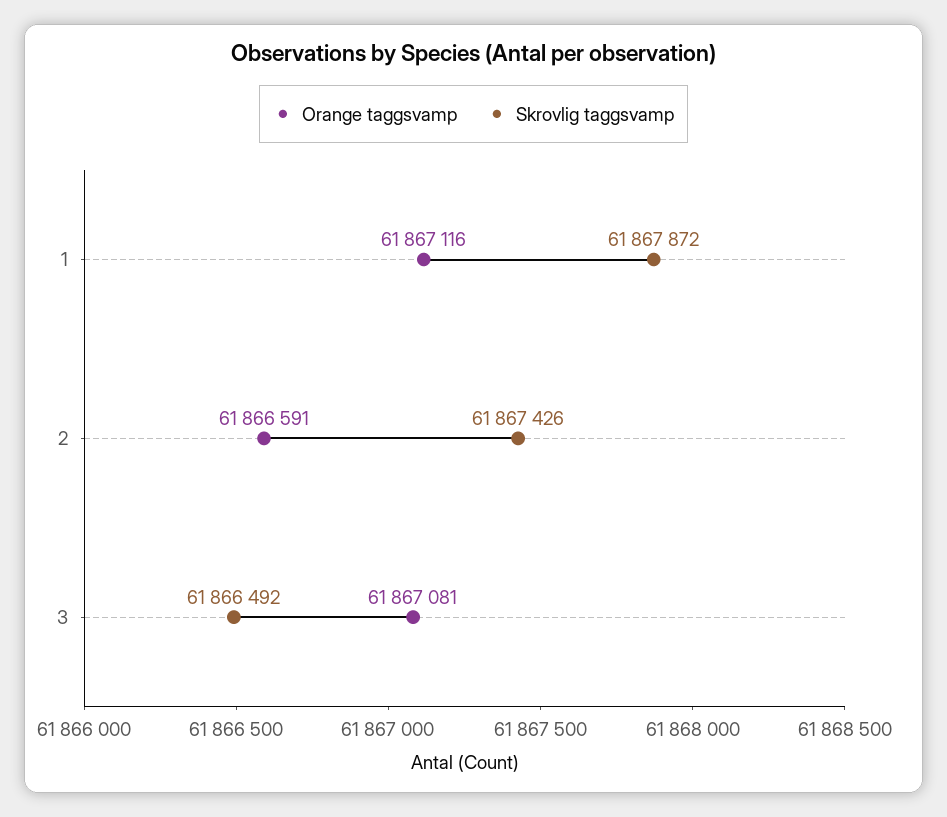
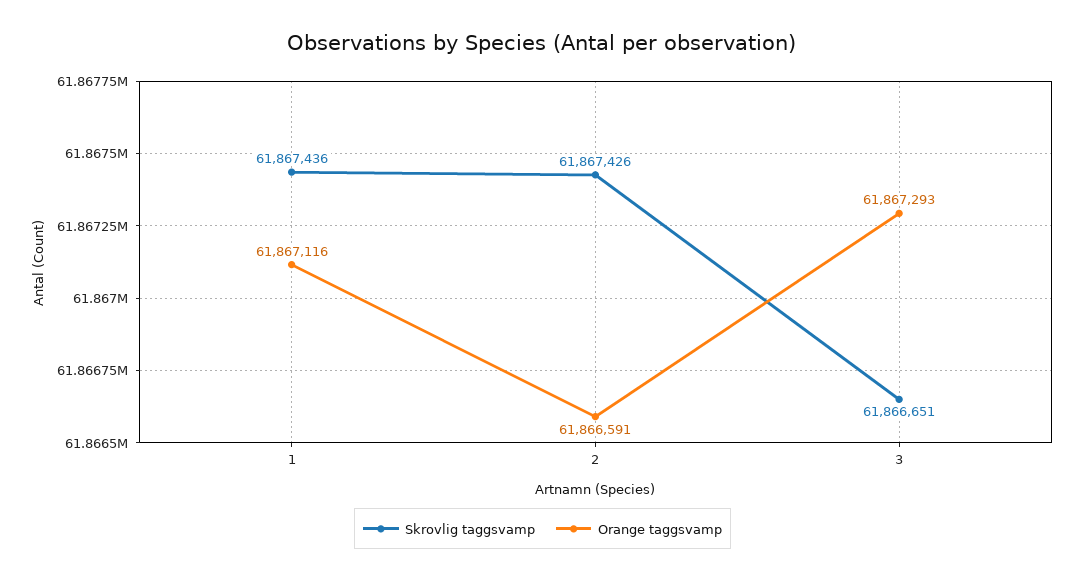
Skrovlig taggsvamp, 1: 61867872 -> 61867436
Orange taggsvamp, 3: 61867081 -> 61867293
Skrovlig taggsvamp, 3: 61866492 -> 61866651

